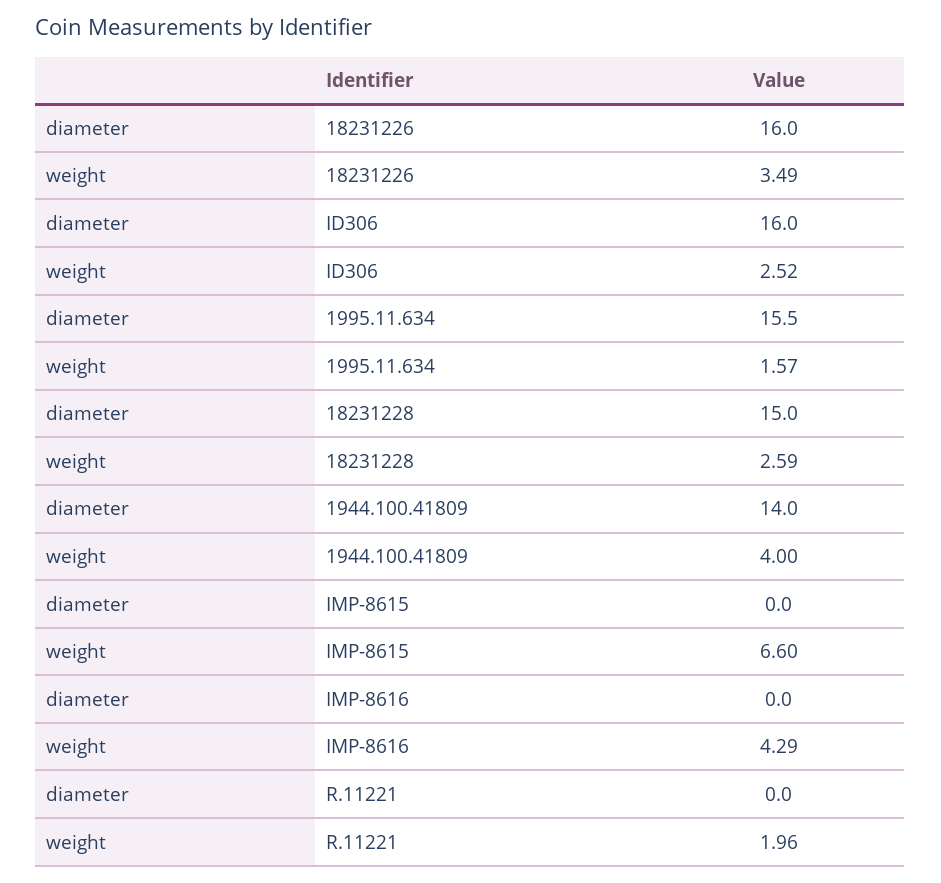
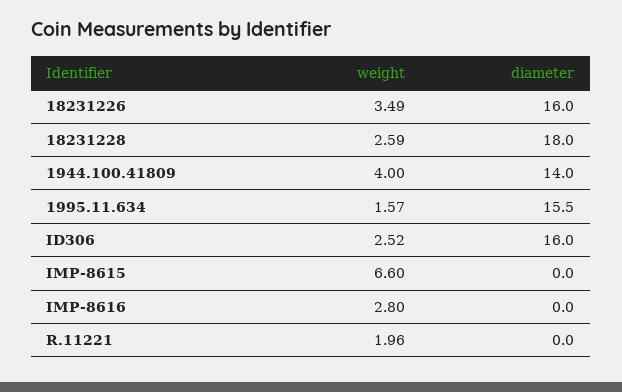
diameter, 18231228: 15 -> 18
weight, IMP-8616: 4.29 -> 2.8

